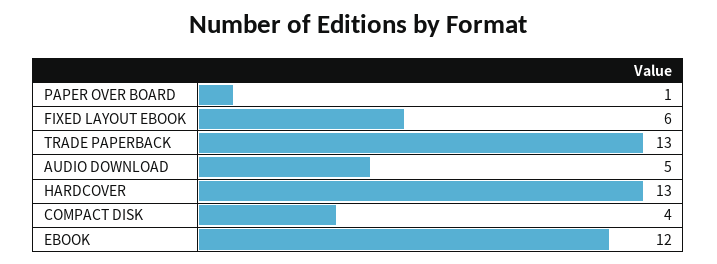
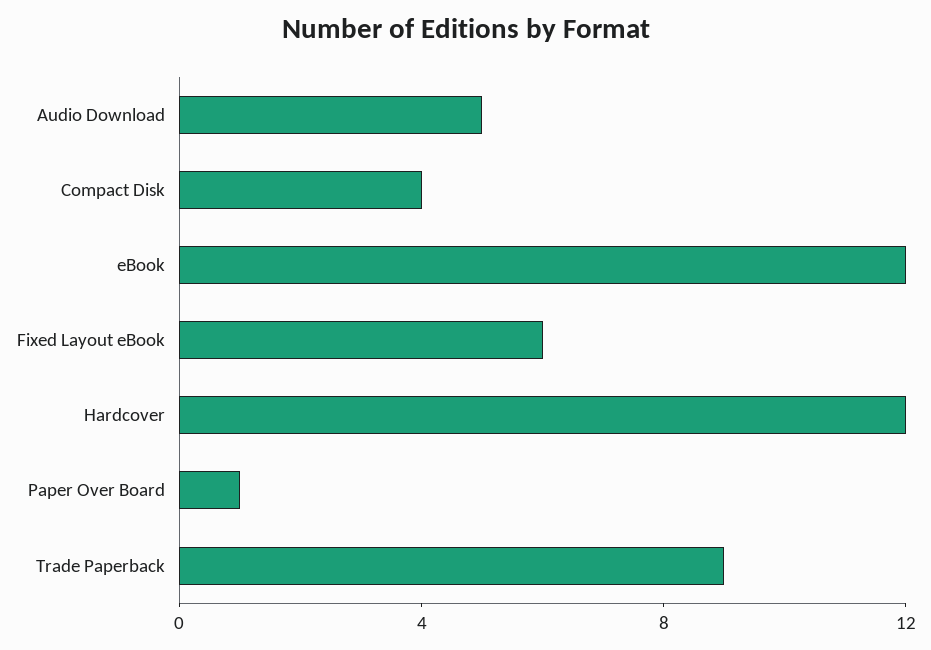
TRADE PAPERBACK: 13 -> 9
HARDCOVER: 13 -> 12

